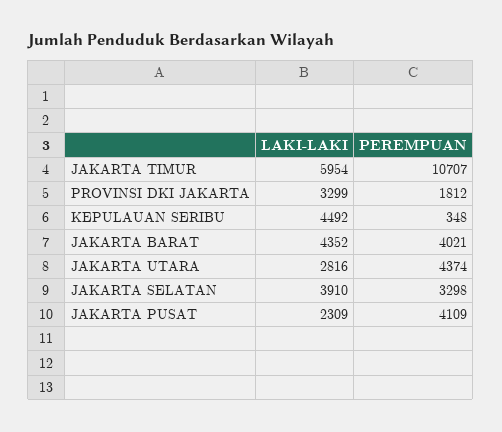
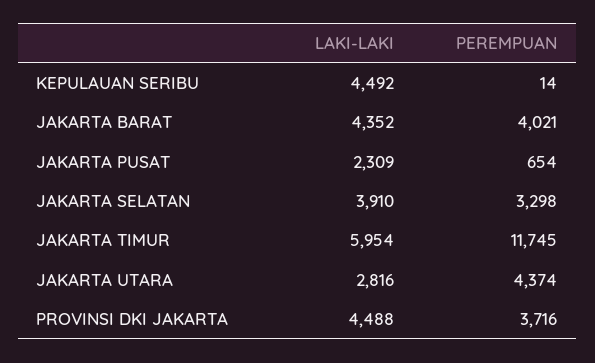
PEREMPUAN, JAKARTA TIMUR: 10707 -> 11745
LAKI-LAKI, PROVINSI DKI JAKARTA: 3299 -> 4488
PEREMPUAN, PROVINSI DKI JAKARTA: 1812 -> 3716
PEREMPUAN, KEPULAUAN SERIBU: 348 -> 14
PEREMPUAN, JAKARTA PUSAT: 4109 -> 654

